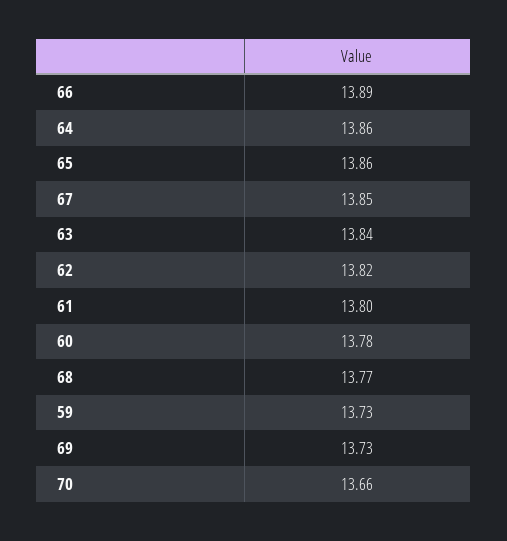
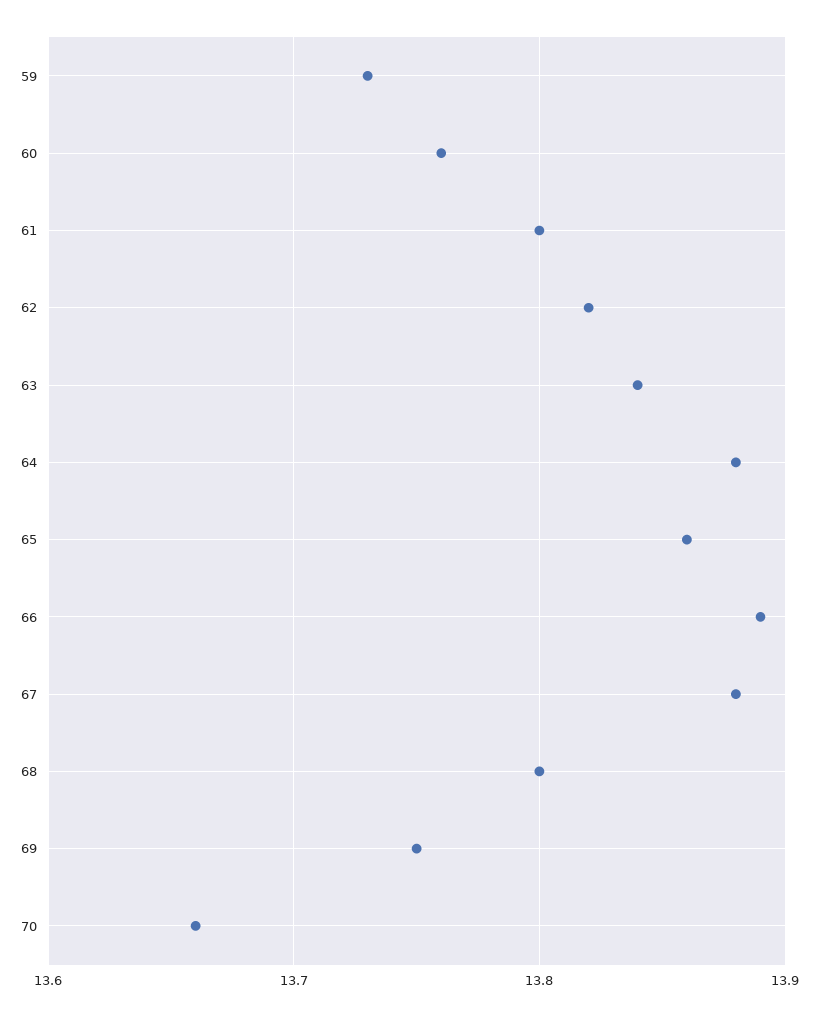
64: 13.86 -> 13.88
67: 13.85 -> 13.88
60: 13.78 -> 13.76
68: 13.77 -> 13.8
69: 13.73 -> 13.75

